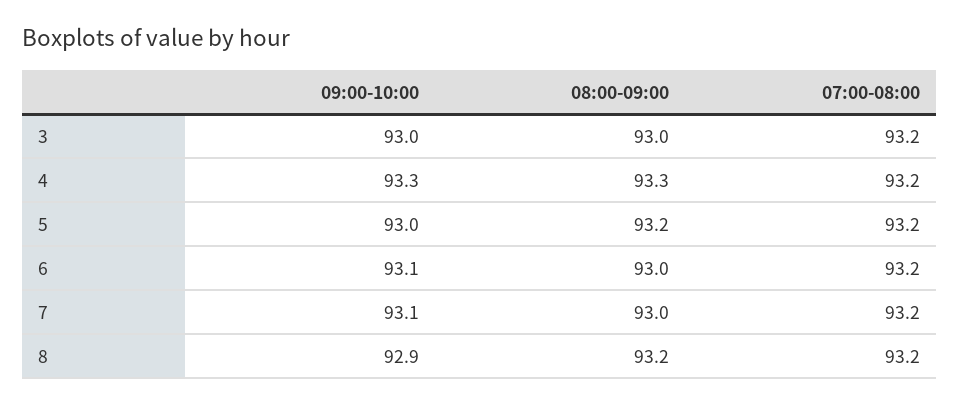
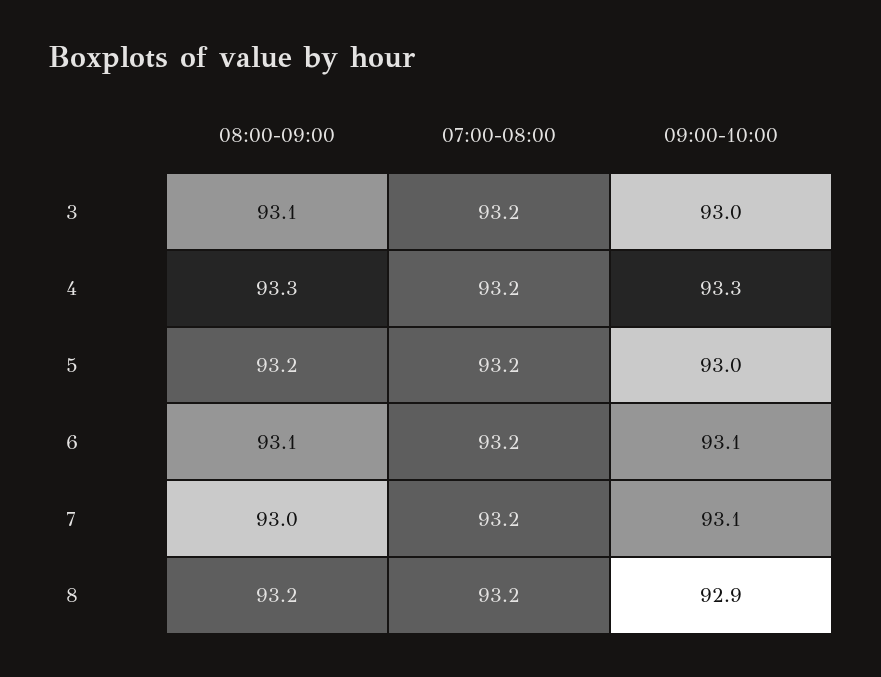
08:00-09:00, 3: 93 -> 93.1
08:00-09:00, 6: 93 -> 93.1

